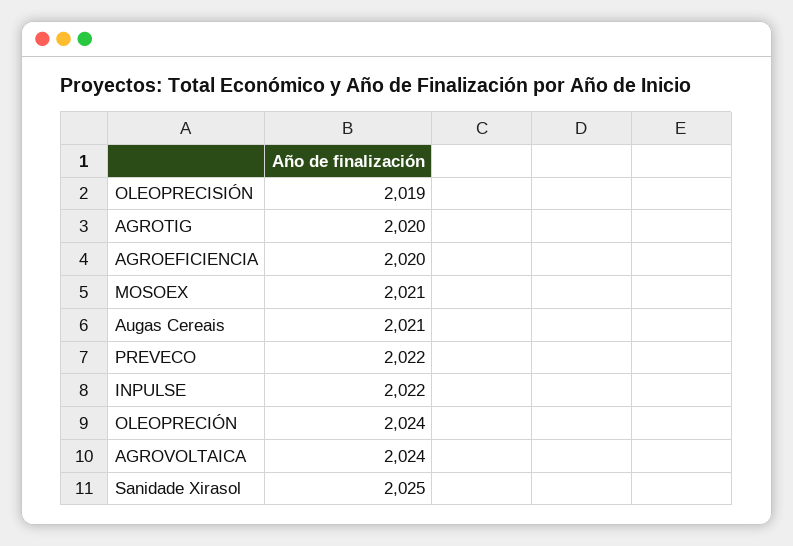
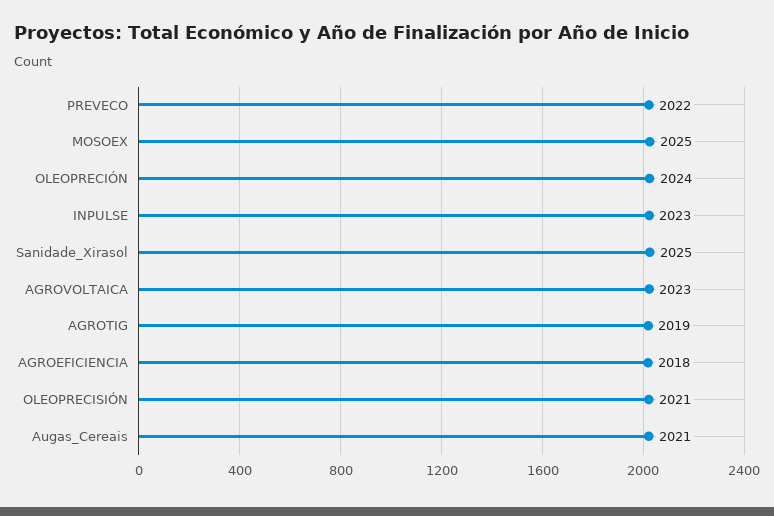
OLEOPRECISIÓN: 2019 -> 2021
AGROTIG: 2020 -> 2019
AGROEFICIENCIA: 2020 -> 2018
MOSOEX: 2021 -> 2025
INPULSE: 2022 -> 2023
AGROVOLTAICA: 2024 -> 2023

